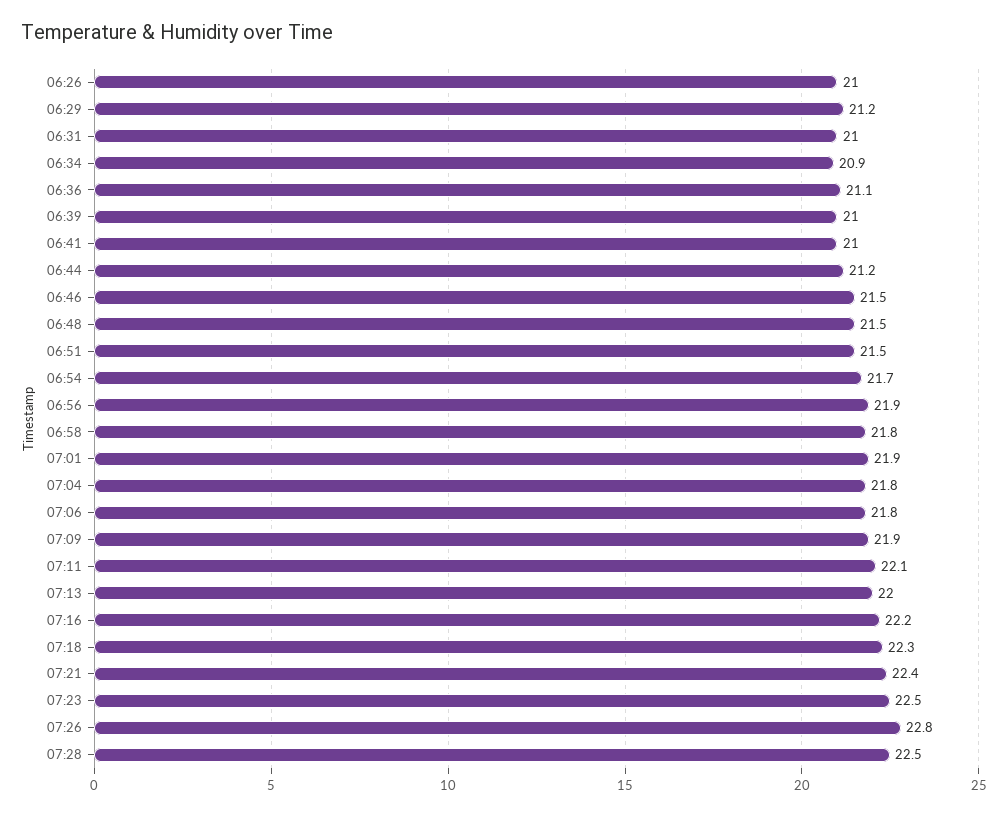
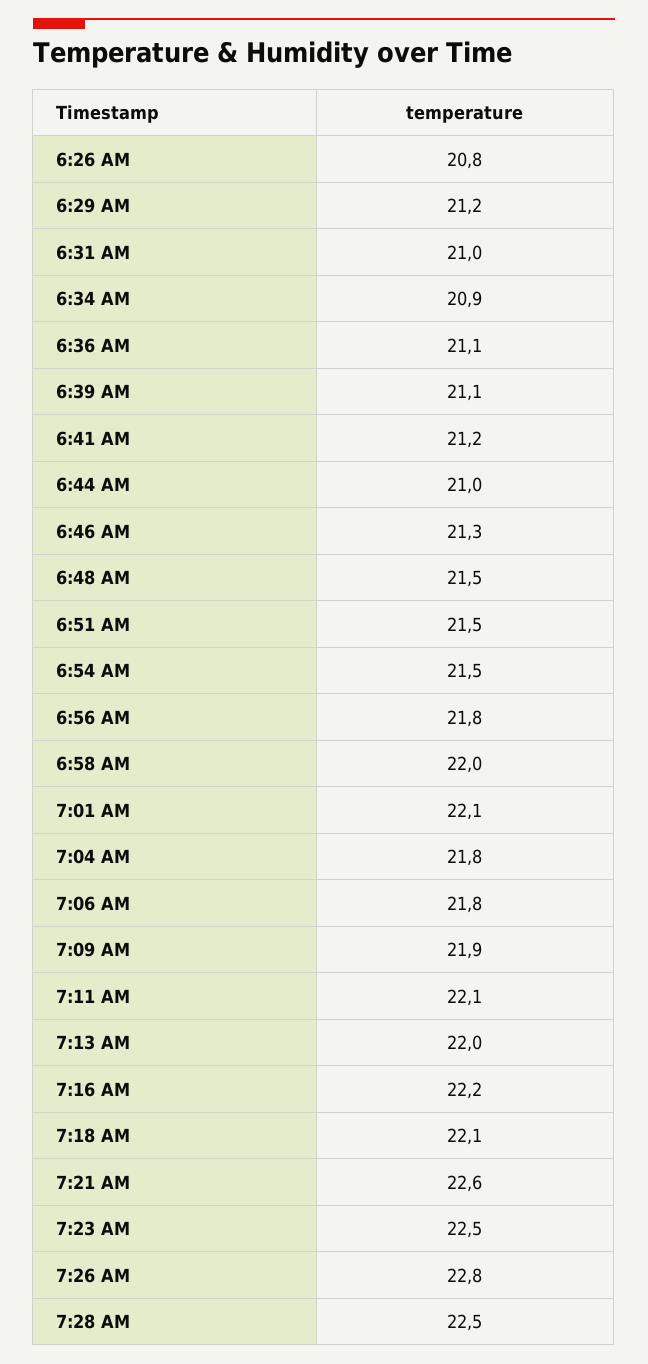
06:26: 21 -> 20.8
06:39: 21 -> 21.1
06:41: 21 -> 21.2
06:44: 21.2 -> 21
06:46: 21.5 -> 21.3
06:54: 21.7 -> 21.5
06:56: 21.9 -> 21.8
06:58: 21.8 -> 22
07:01: 21.9 -> 22.1
07:18: 22.3 -> 22.1
07:21: 22.4 -> 22.6

